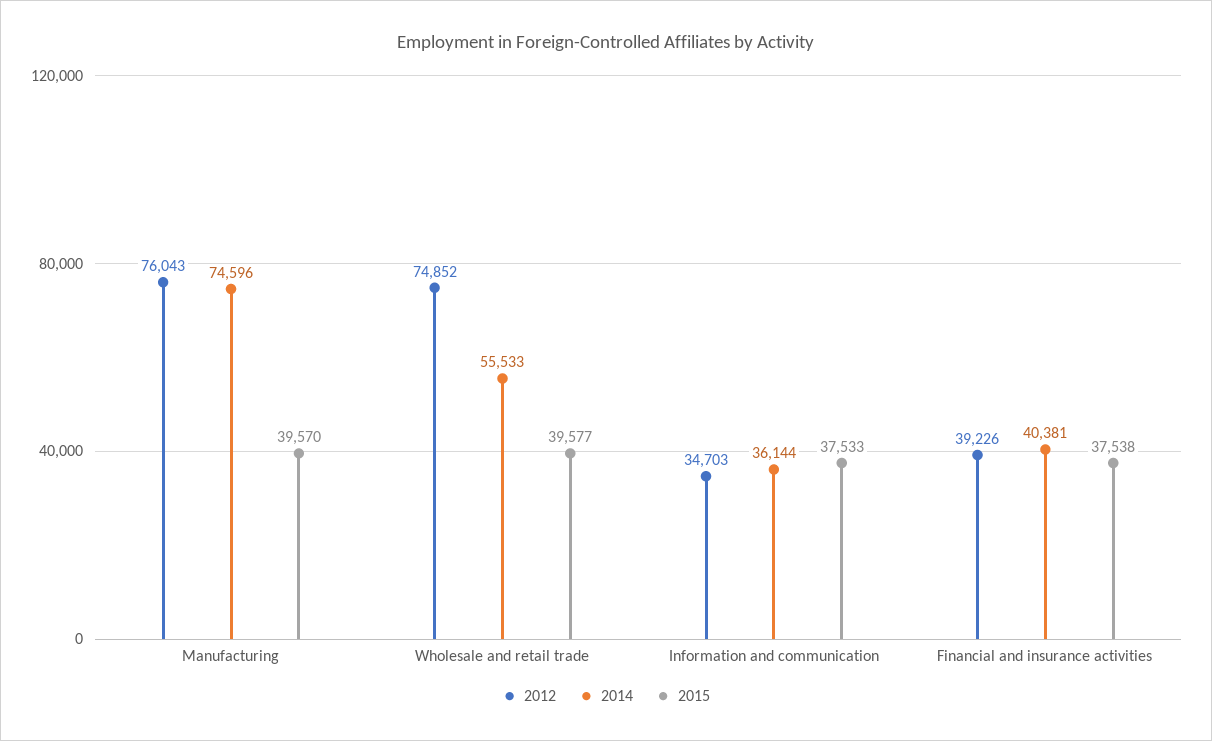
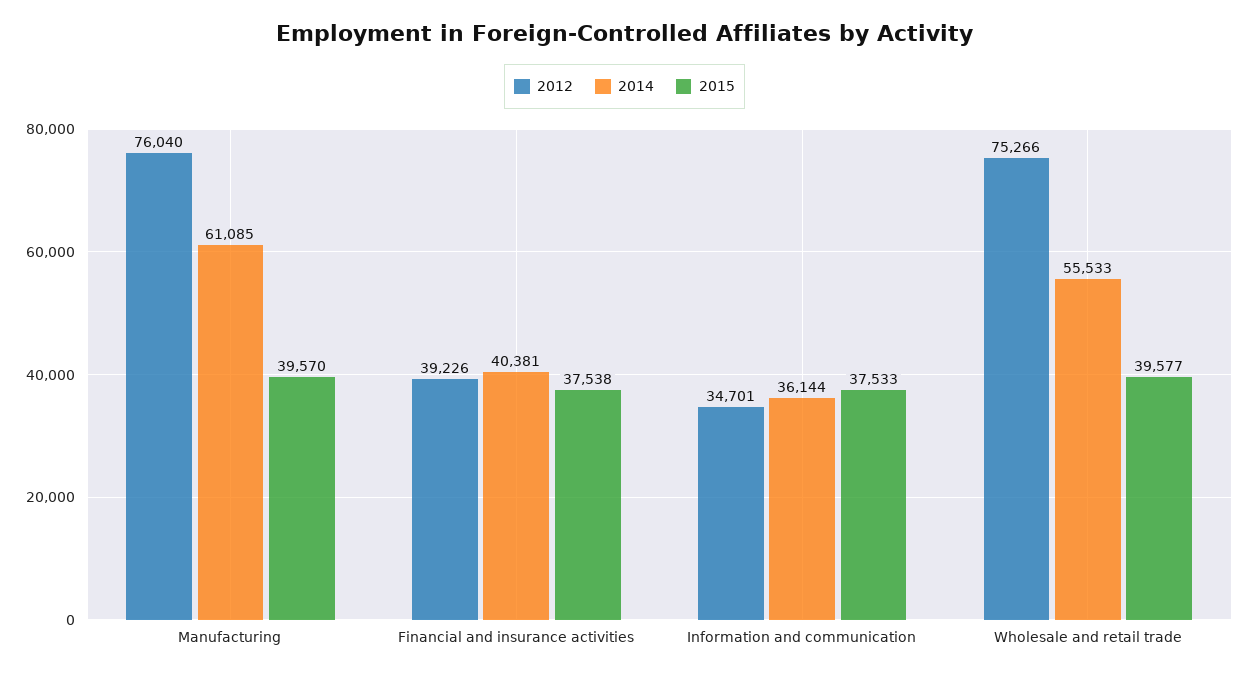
2012, Manufacturing: 76043 -> 76040
2014, Manufacturing: 74596 -> 61085
2012, Wholesale and retail trade: 74852 -> 75266
2012, Information and communication: 34703 -> 34701

